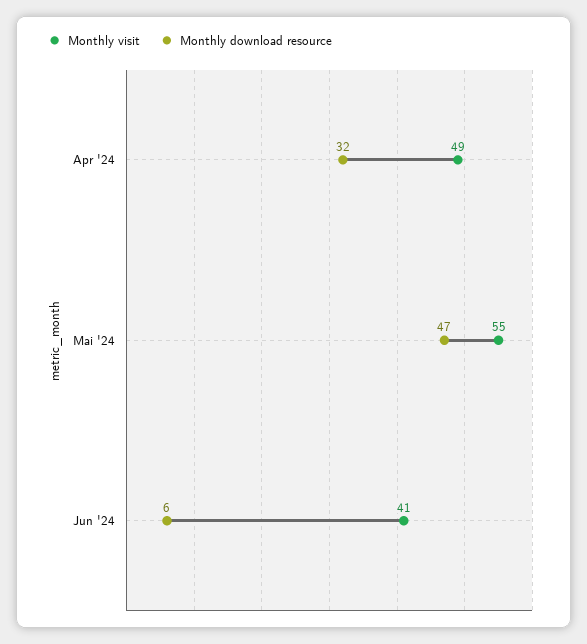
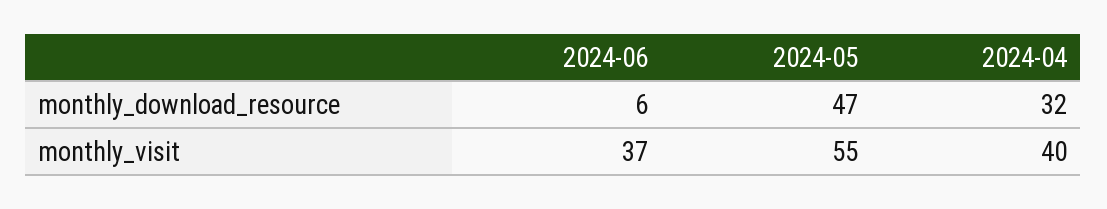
Monthly visit, Apr '24: 49 -> 40
Monthly visit, Jun '24: 41 -> 37

